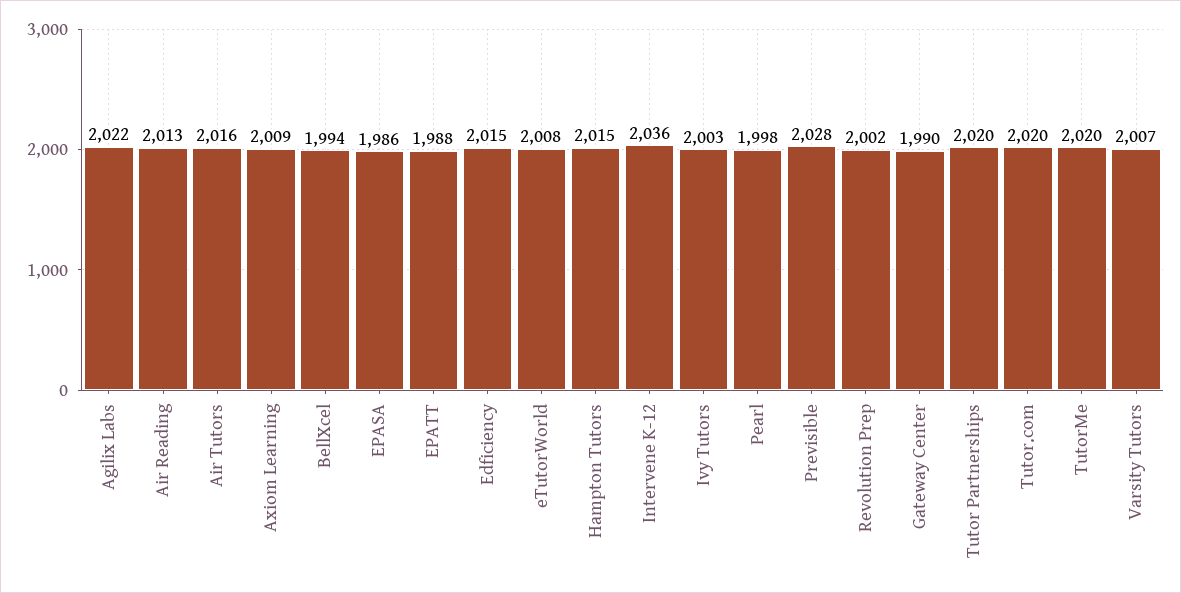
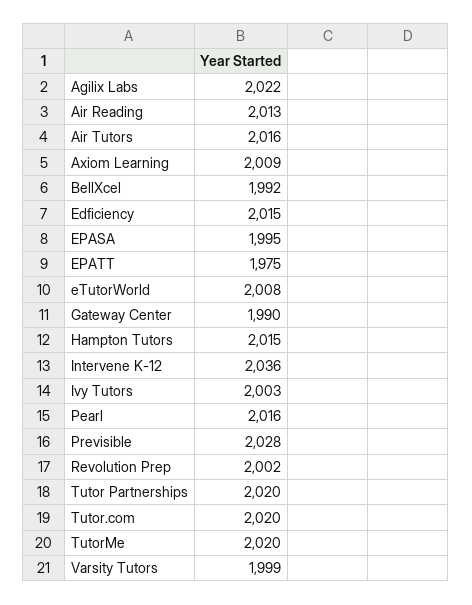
BellXcel: 1994 -> 1992
EPASA: 1986 -> 1995
EPATT: 1988 -> 1975
Pearl: 1998 -> 2016
Varsity Tutors: 2007 -> 1999

